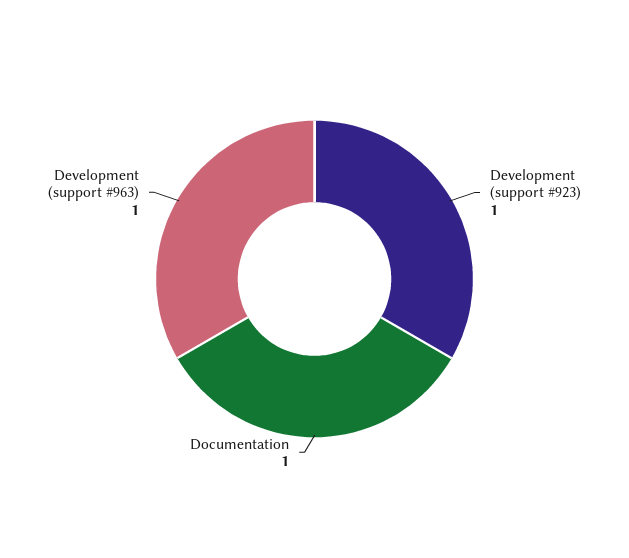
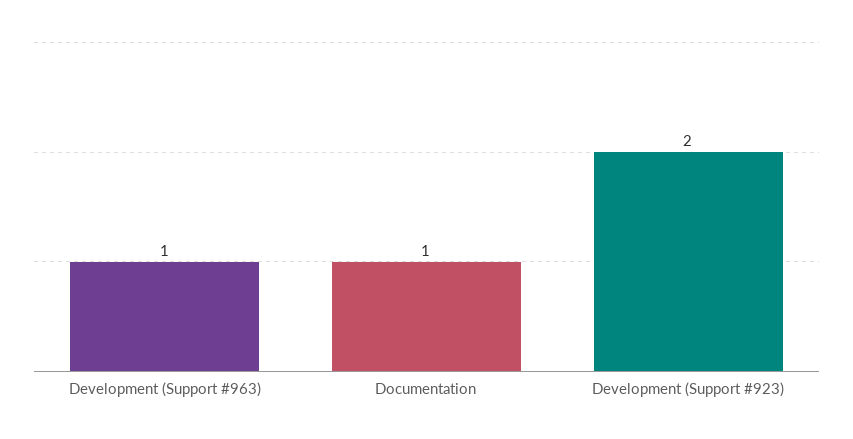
Development (support #923): 1 -> 2

